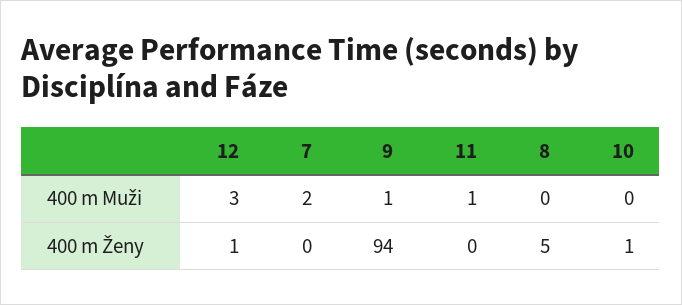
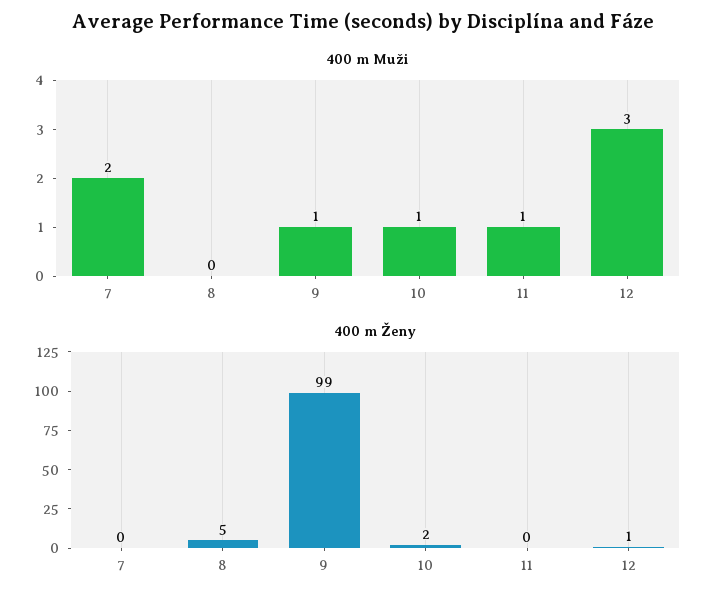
400 m Muži, 10: 0 -> 1
400 m Ženy, 9: 94 -> 99
400 m Ženy, 10: 1 -> 2

